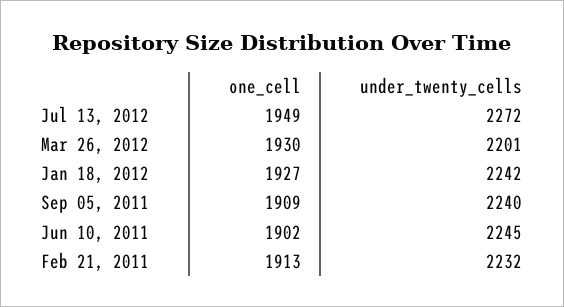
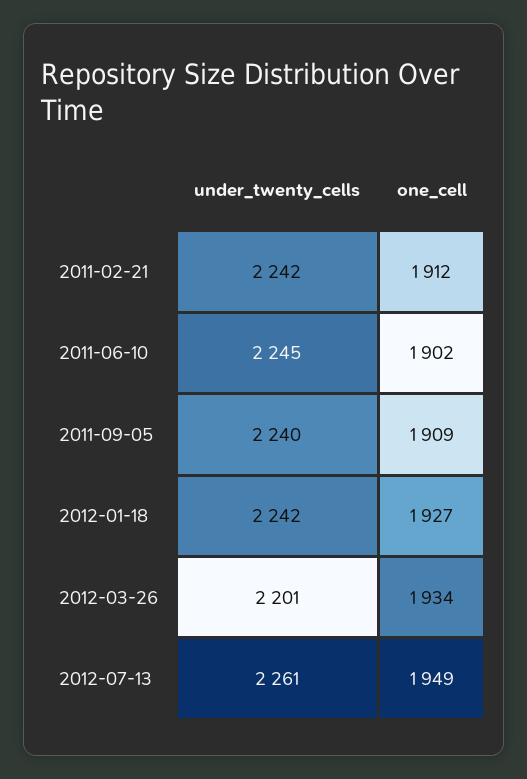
under_twenty_cells, Jul 13, 2012: 2272 -> 2261
one_cell, Mar 26, 2012: 1930 -> 1934
one_cell, Feb 21, 2011: 1913 -> 1912
under_twenty_cells, Feb 21, 2011: 2232 -> 2242

